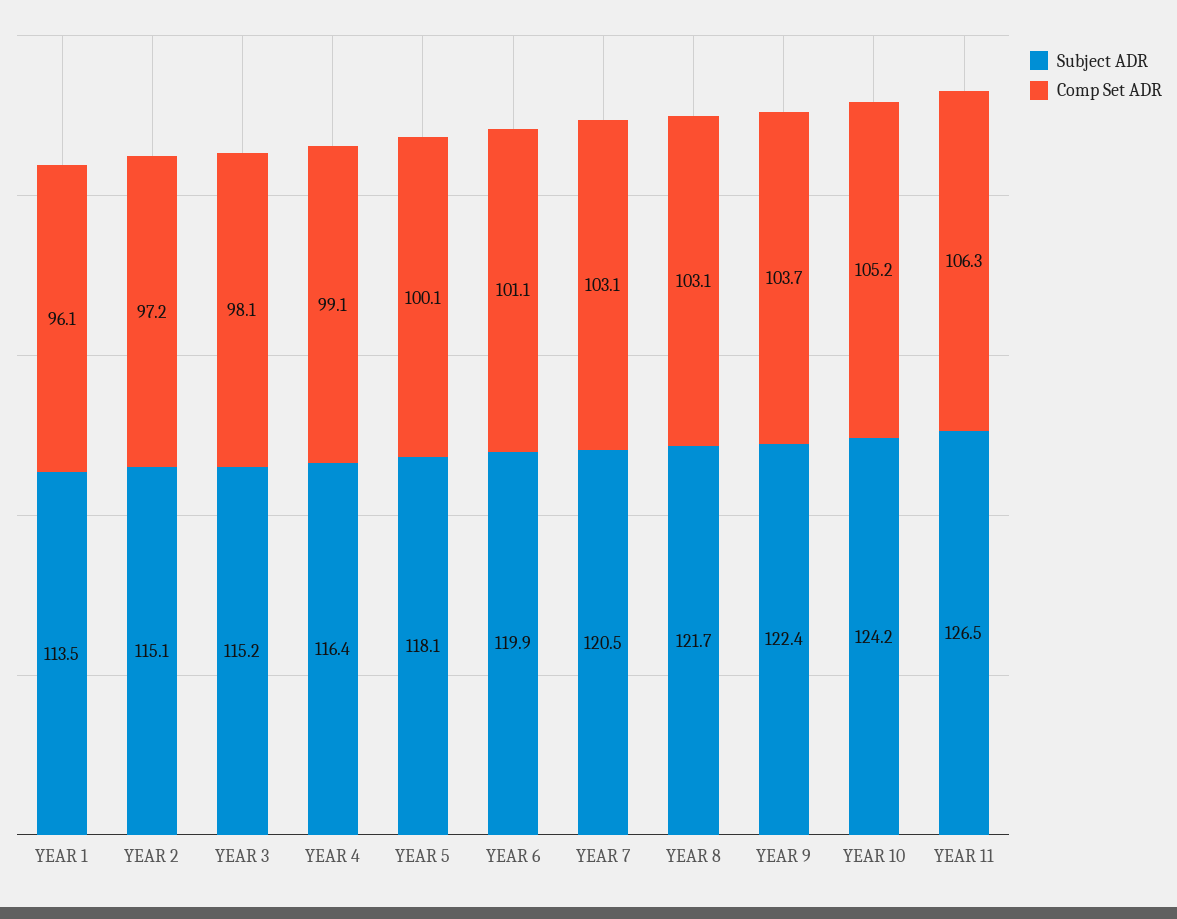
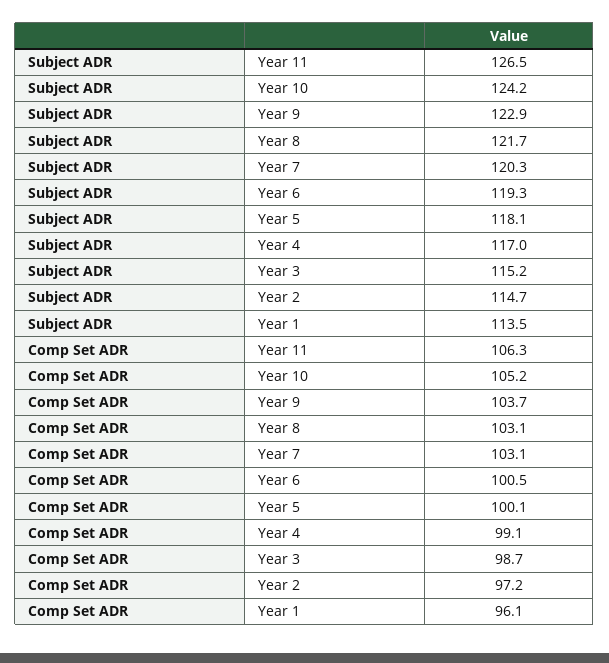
Subject ADR, YEAR 2: 115.1 -> 114.7
Comp Set ADR, YEAR 3: 98.1 -> 98.7
Subject ADR, YEAR 4: 116.4 -> 117
Subject ADR, YEAR 6: 119.9 -> 119.3
Comp Set ADR, YEAR 6: 101.1 -> 100.5
Subject ADR, YEAR 7: 120.5 -> 120.3
Subject ADR, YEAR 9: 122.4 -> 122.9

